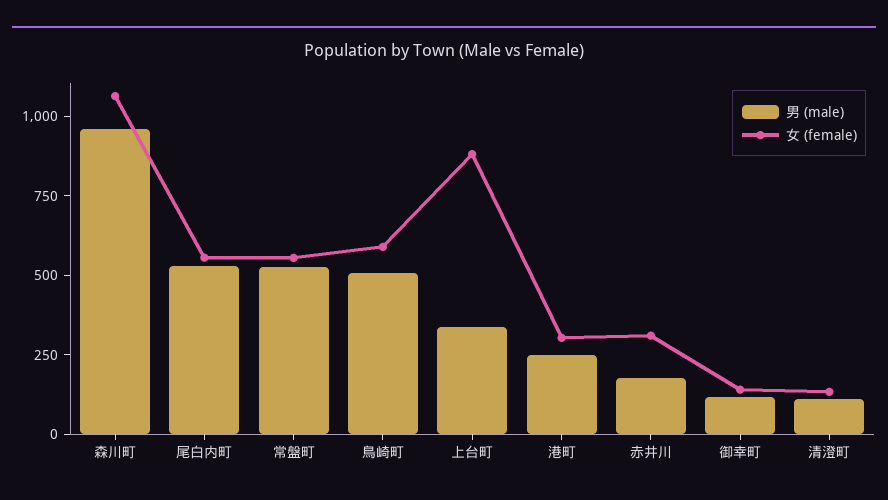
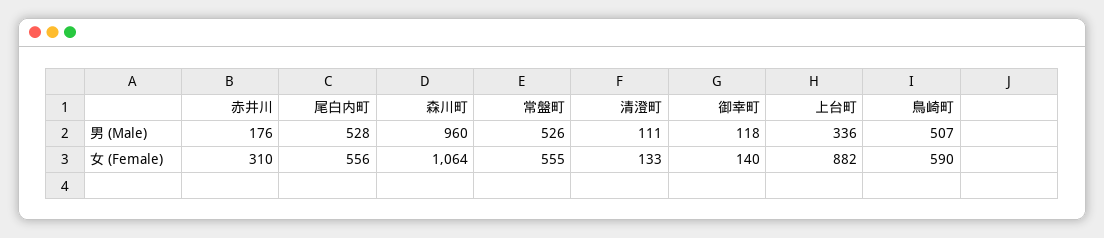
男 (male), 港町: 250 -> none
女 (female), 港町: 300 -> none

